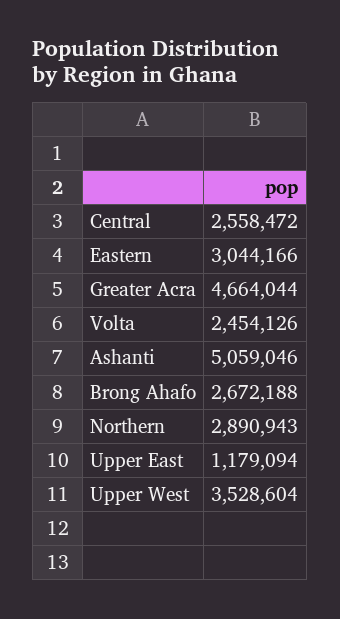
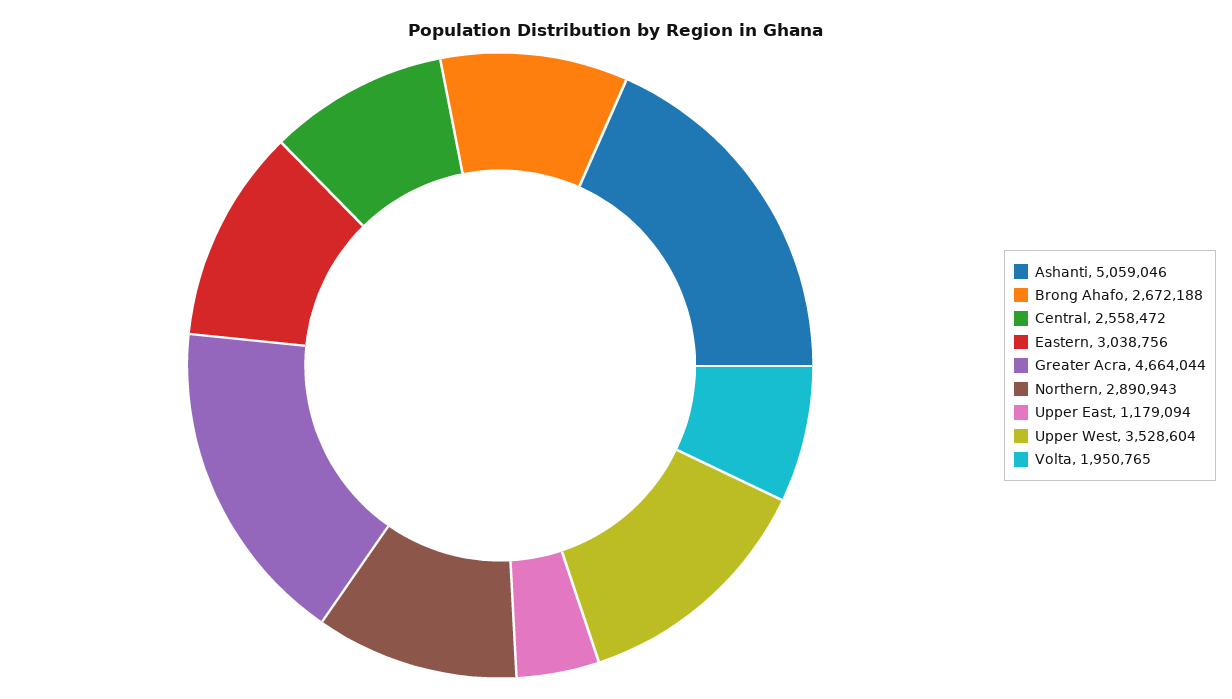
Eastern: 3044166 -> 3038756
Volta: 2454126 -> 1950765

